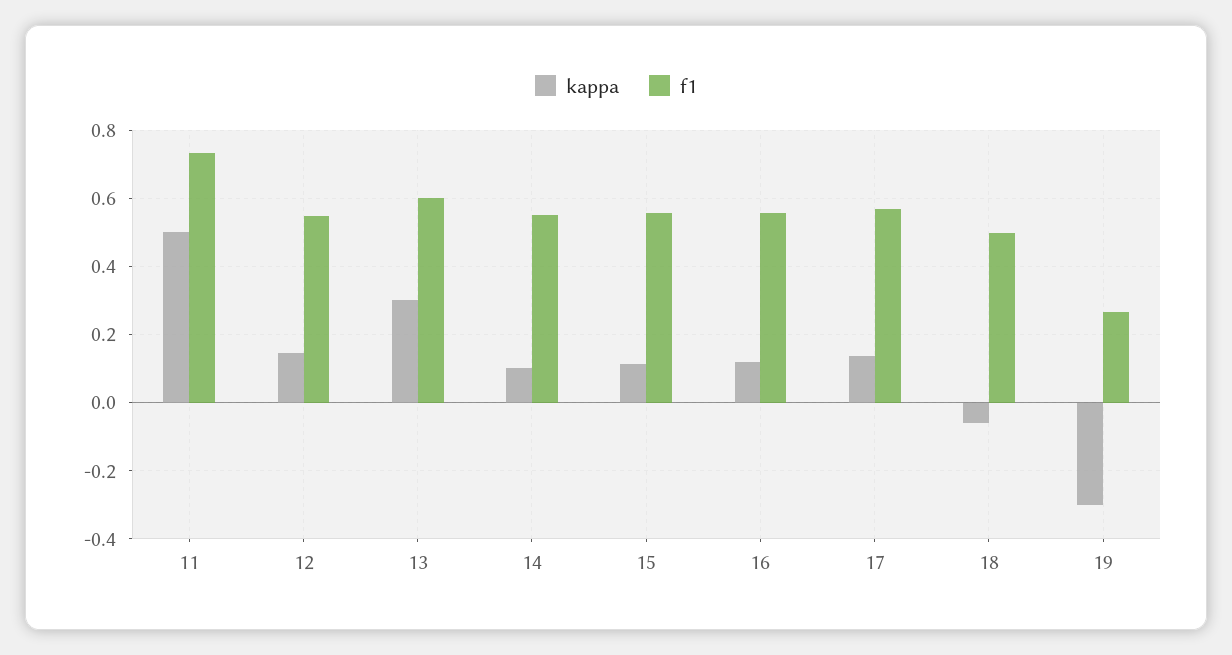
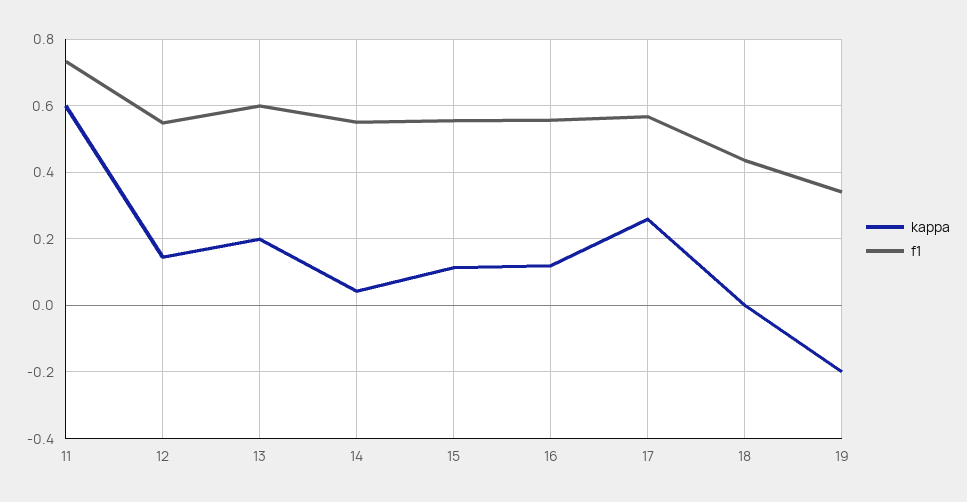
kappa, 11: 0.5 -> 0.6
kappa, 13: 0.3 -> 0.2
kappa, 14: 0.1 -> 0.04
kappa, 17: 0.14 -> 0.26
kappa, 18: -0.06 -> 0
f1, 18: 0.5 -> 0.44
kappa, 19: -0.3 -> -0.2
f1, 19: 0.26 -> 0.34

